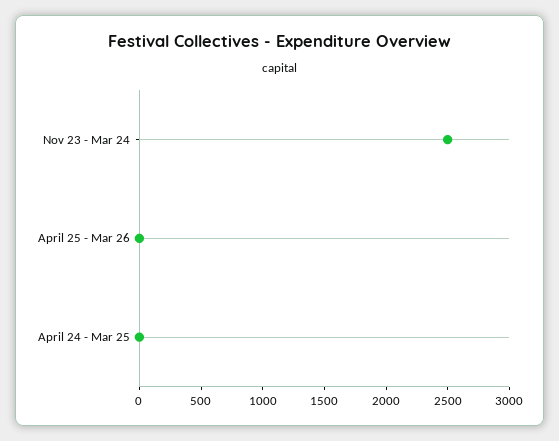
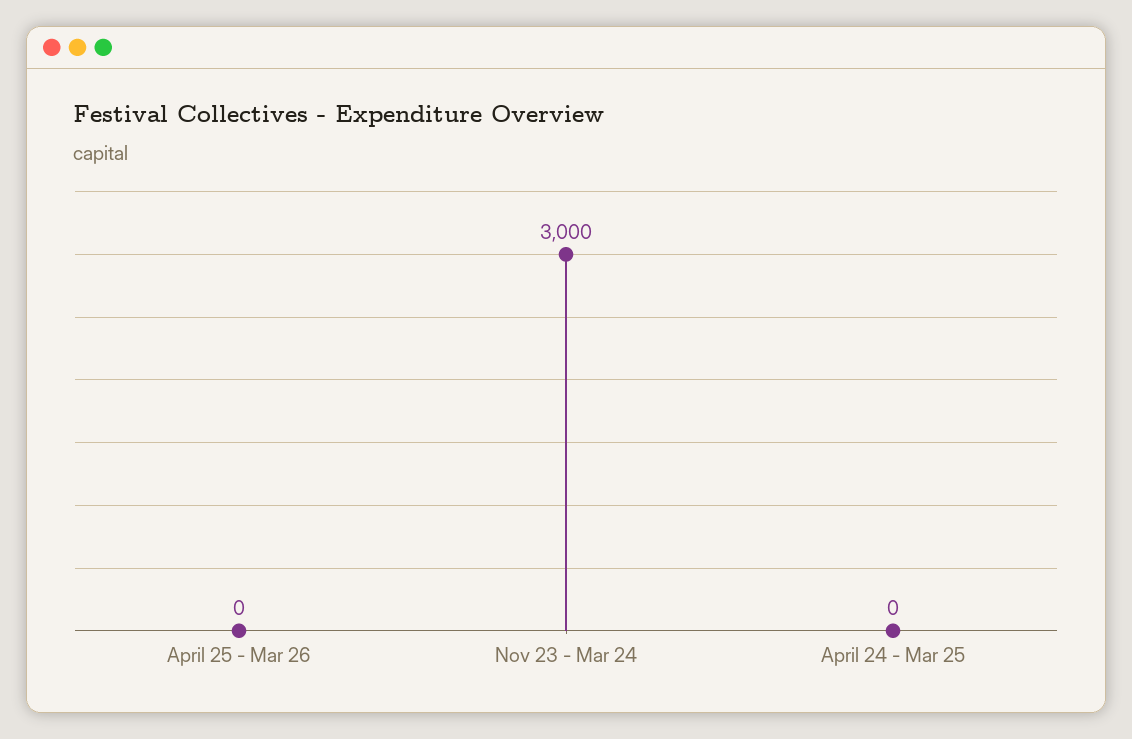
Nov 23 - Mar 24: 2500 -> 3000

